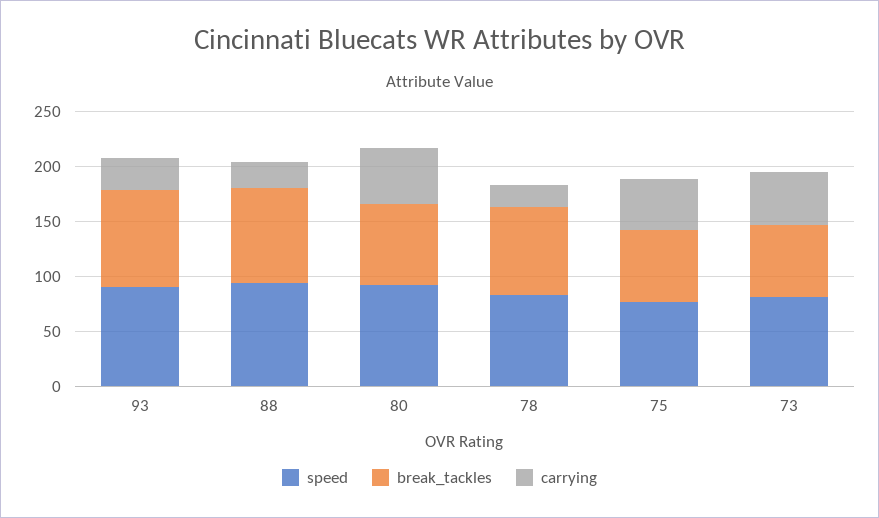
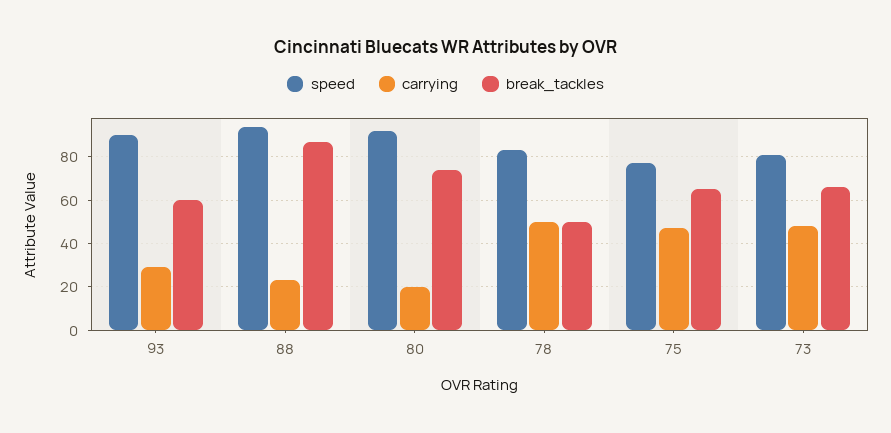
break_tackles, 93: 90 -> 60
carrying, 80: 50 -> 20
break_tackles, 78: 80 -> 50
carrying, 78: 20 -> 50

